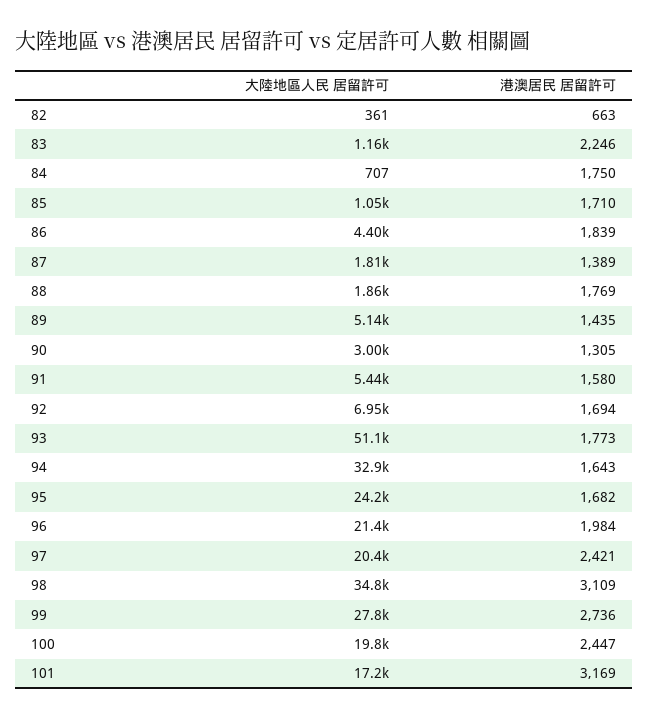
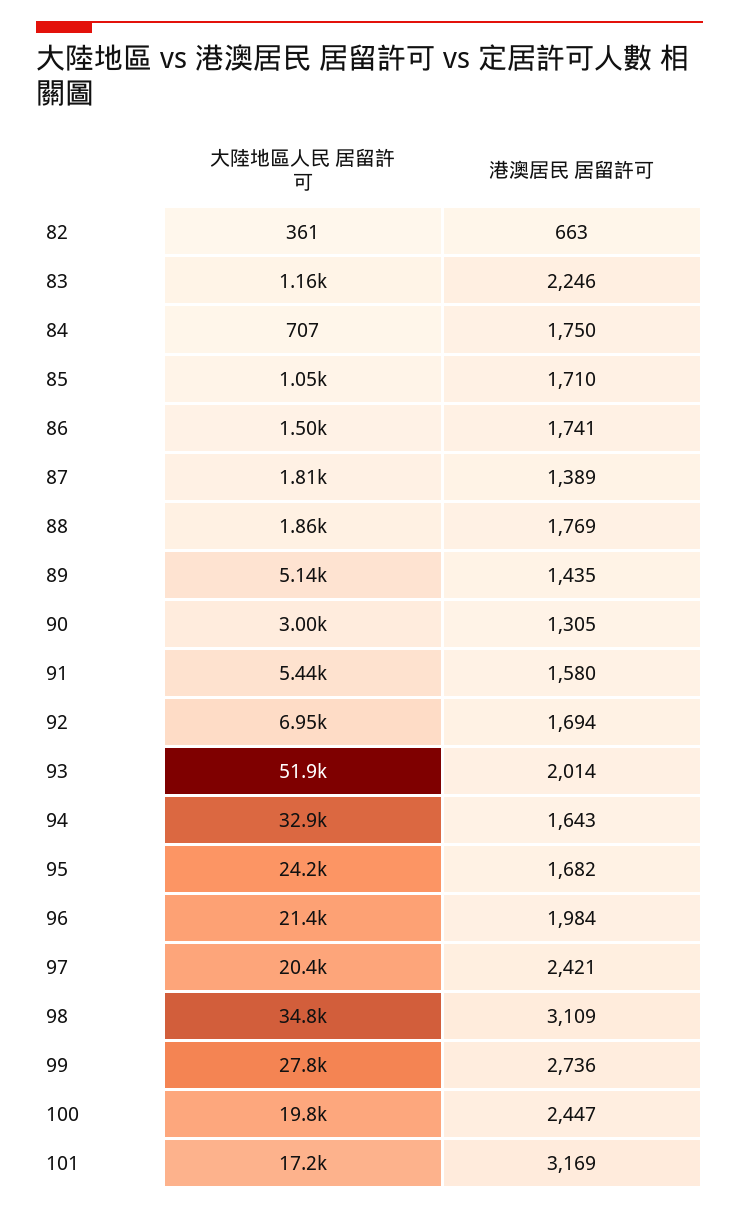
大陸地區人民 居留許可, 86: 4400 -> 1500
港澳居民 居留許可, 86: 1839 -> 1741
大陸地區人民 居留許可, 93: 51100 -> 51900
港澳居民 居留許可, 93: 1773 -> 2014

